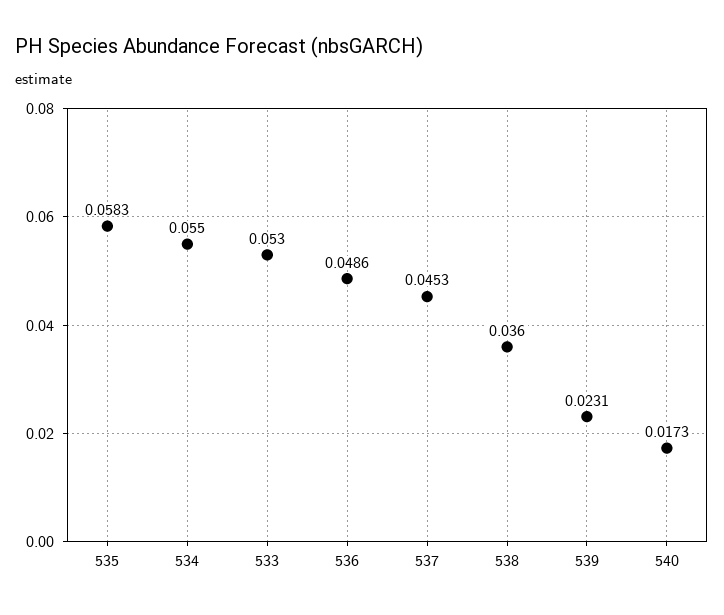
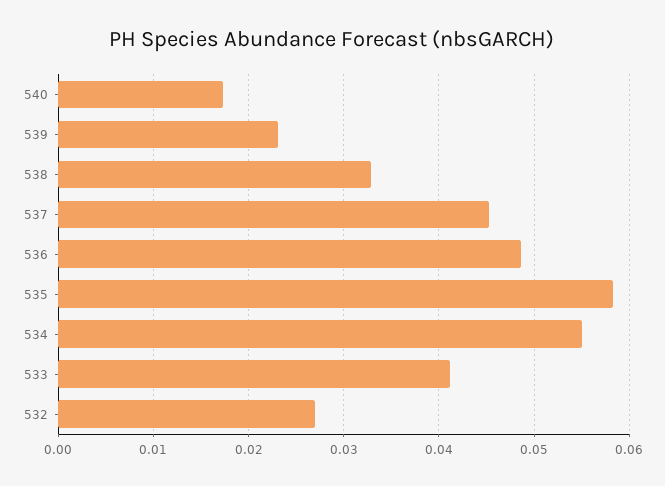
533: 0.053 -> 0.041
538: 0.036 -> 0.033
532: none -> 0.027

